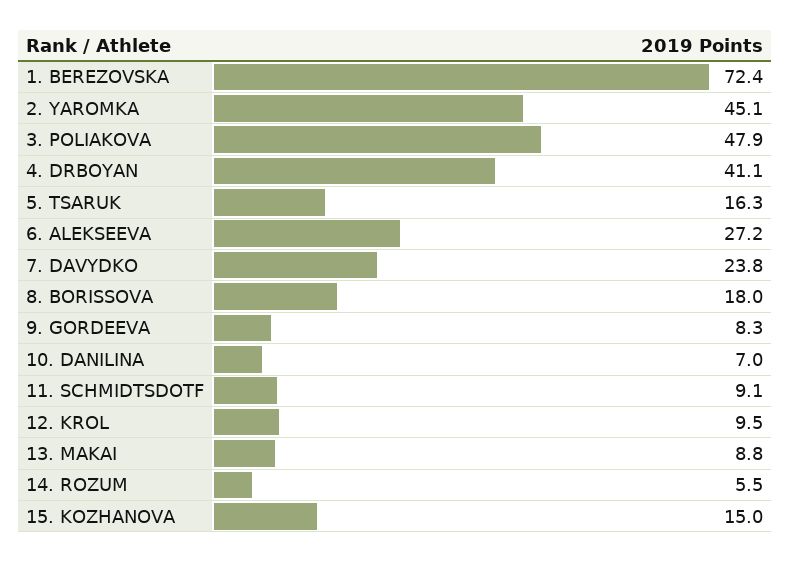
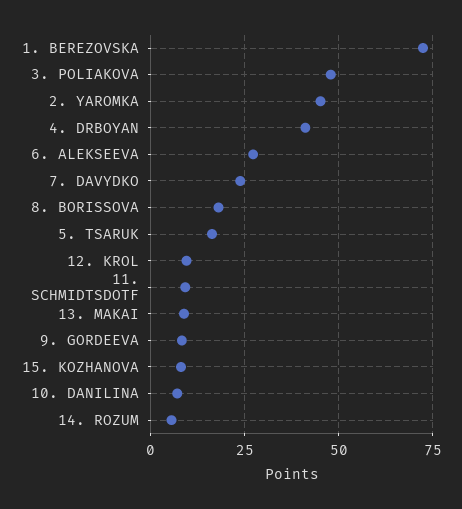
15. KOZHANOVA: 15 -> 7.5

